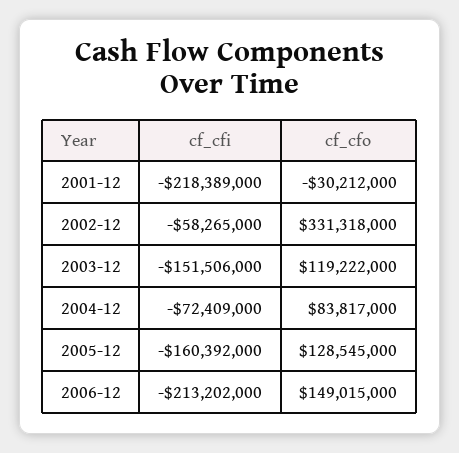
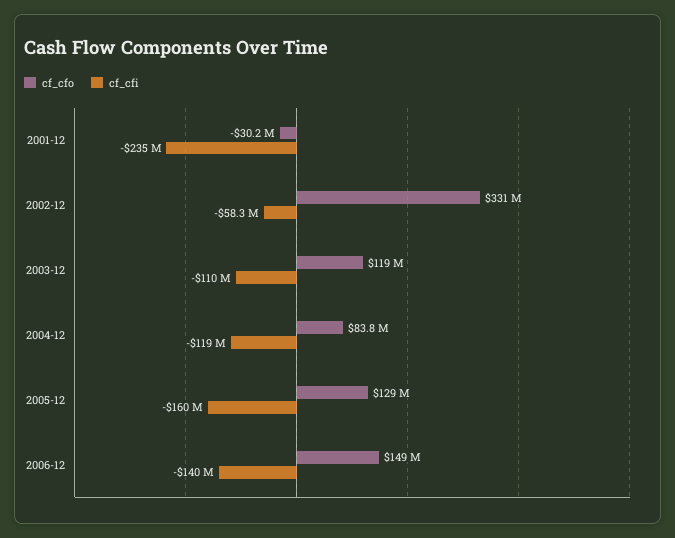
cf_cfi, 2001-12: -218389000 -> -235000000
cf_cfi, 2003-12: -151506000 -> -110000000
cf_cfi, 2004-12: -72409000 -> -119000000
cf_cfi, 2006-12: -213202000 -> -140000000

